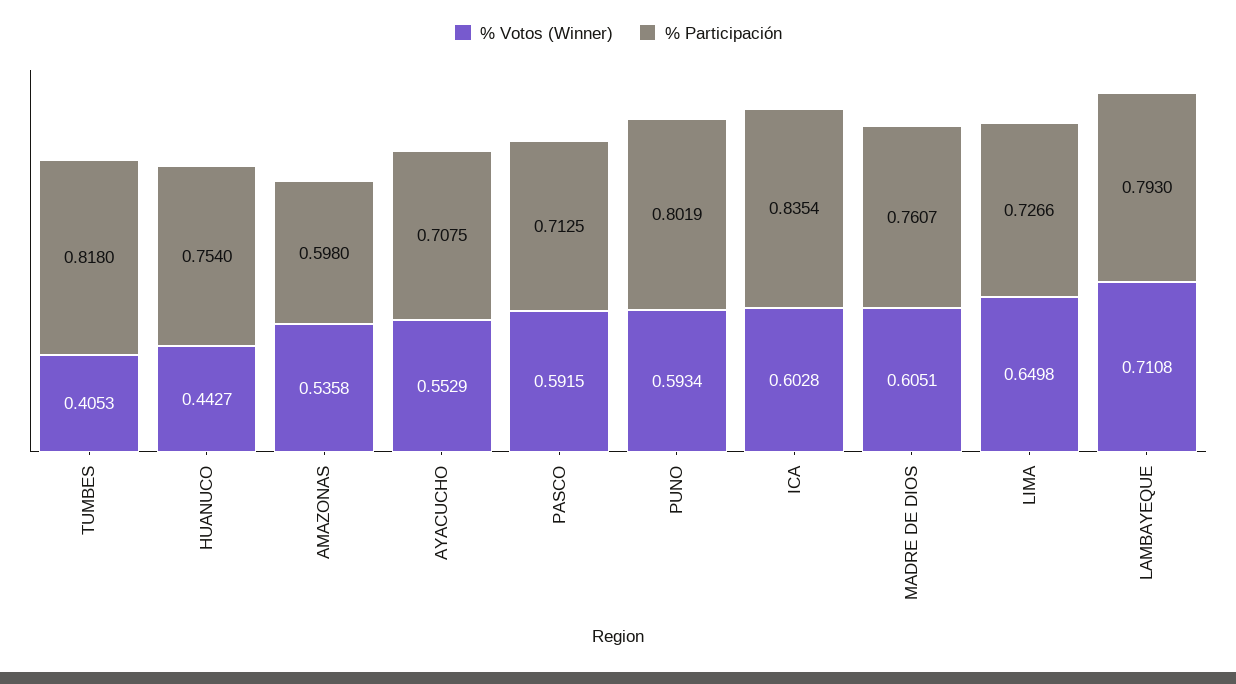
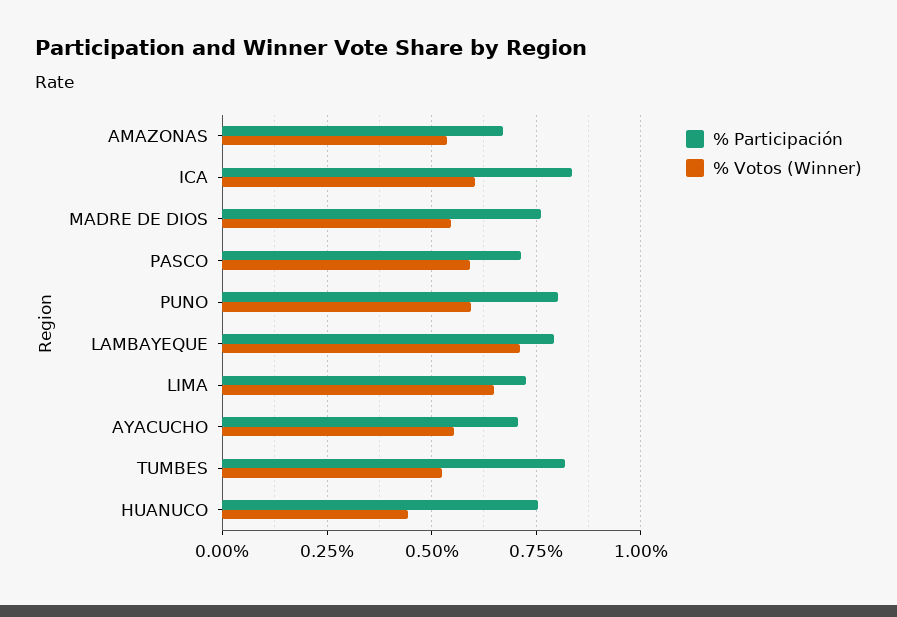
% Votos (Winner), TUMBES: 0.4053 -> 0.525
% Participación, AMAZONAS: 0.598 -> 0.675
% Votos (Winner), MADRE DE DIOS: 0.6051 -> 0.55

